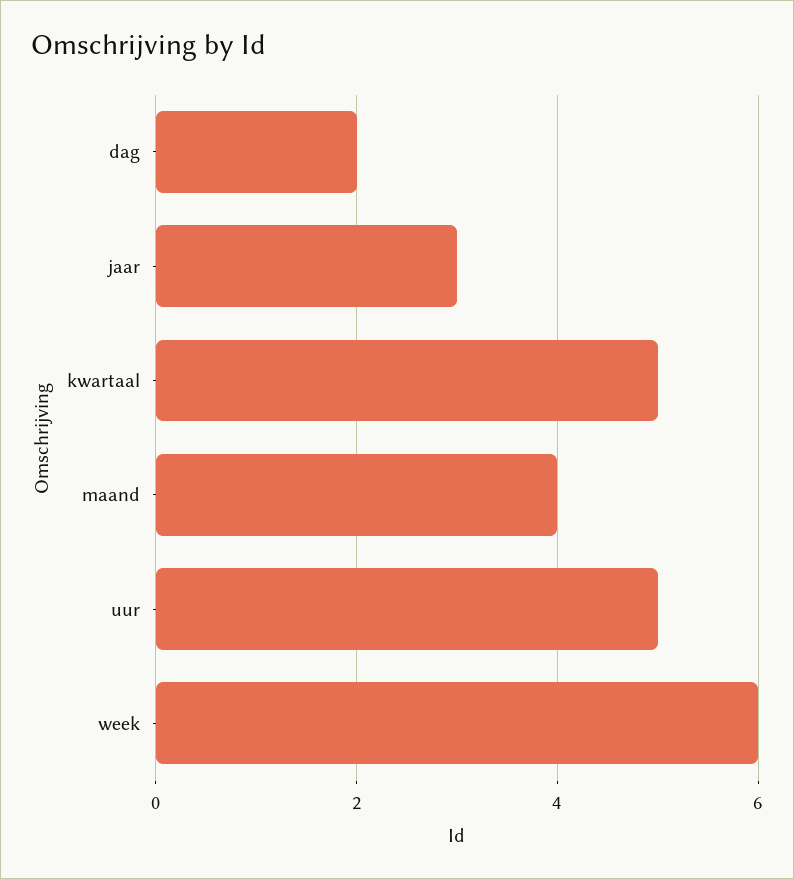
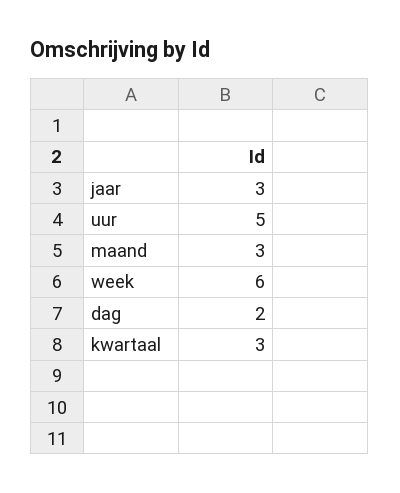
kwartaal: 5 -> 3
maand: 4 -> 3

